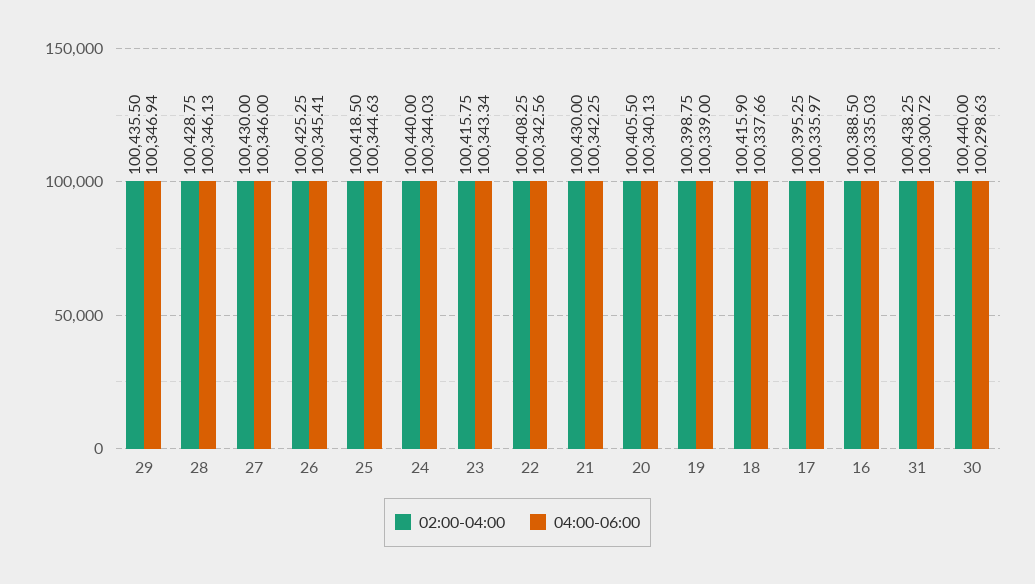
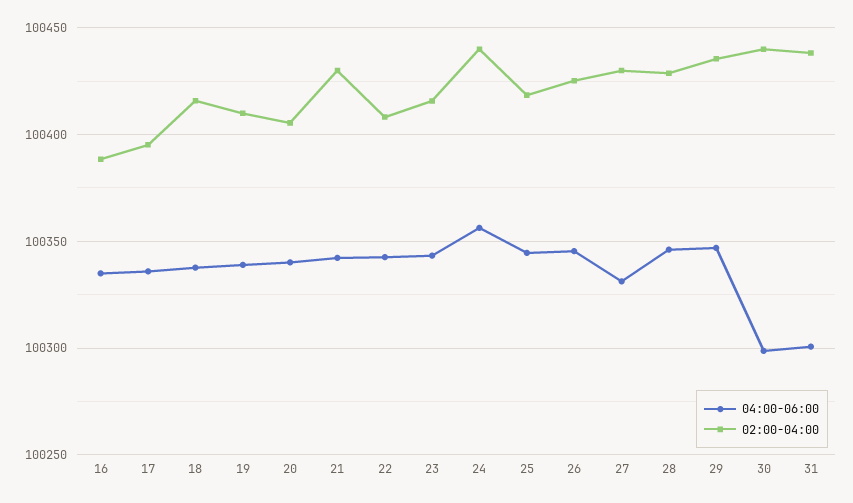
04:00-06:00, 27: 100346 -> 100330
04:00-06:00, 24: 100344.03 -> 100355
02:00-04:00, 19: 100398.75 -> 100410

